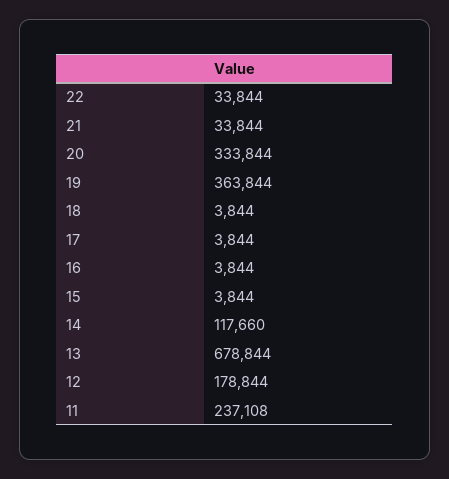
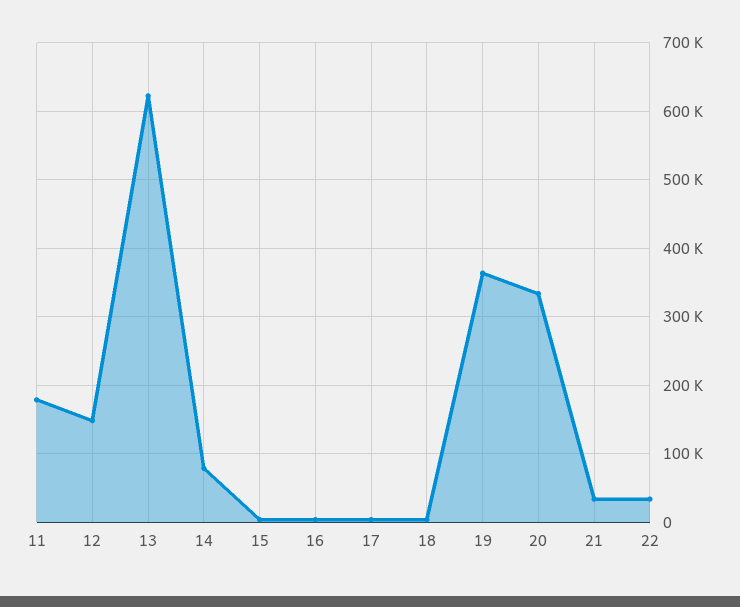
14: 117660 -> 80000
13: 678844 -> 620000
12: 178844 -> 150000
11: 237108 -> 180000

